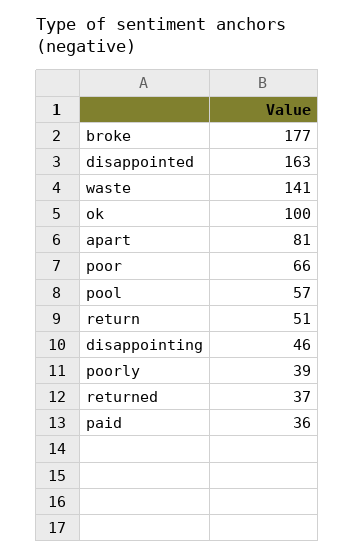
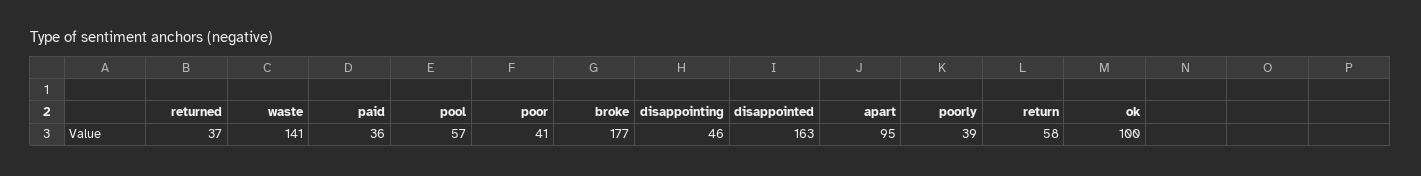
apart: 81 -> 95
poor: 66 -> 41
return: 51 -> 58

